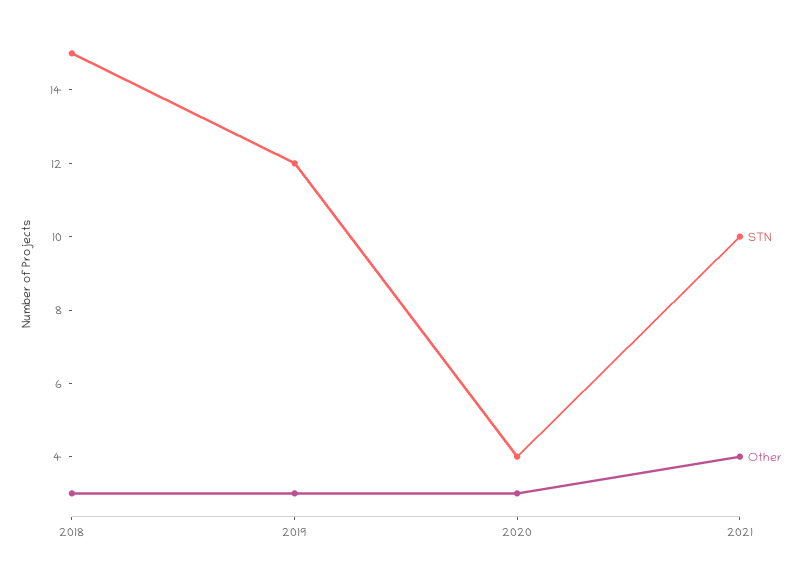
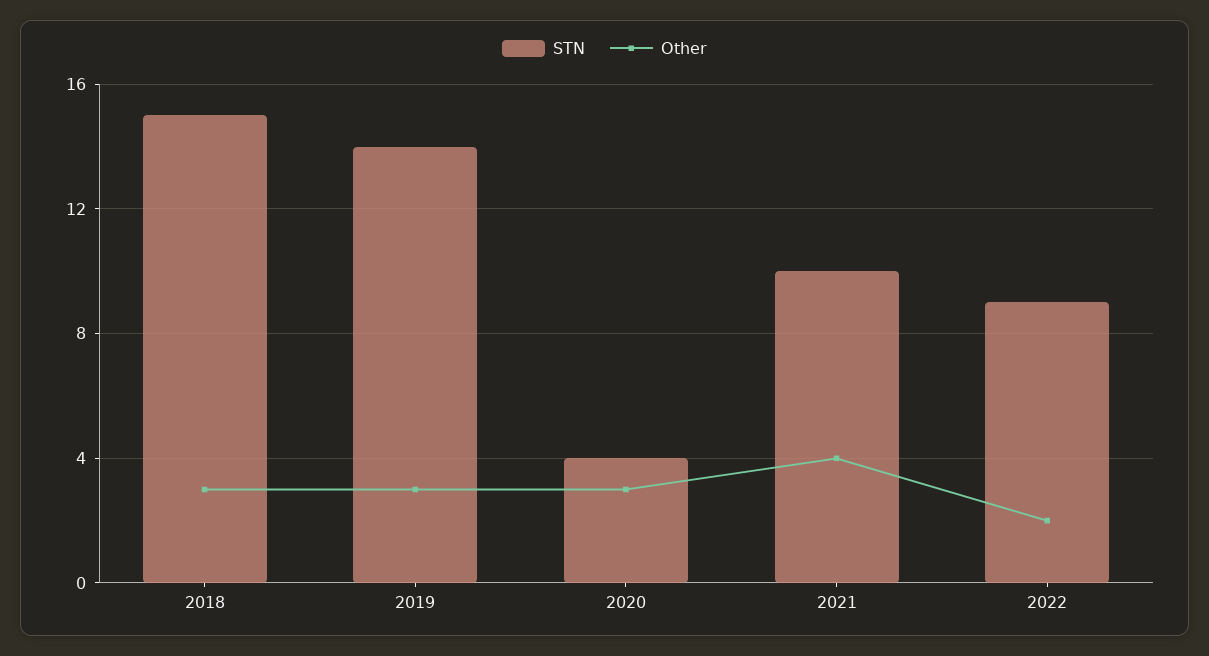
STN, 2019: 12 -> 14
STN, 2022: none -> 9
Other, 2022: none -> 2

